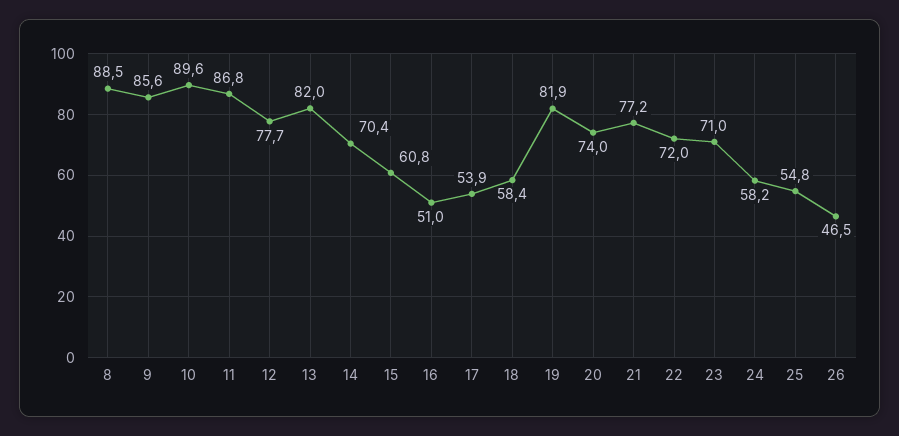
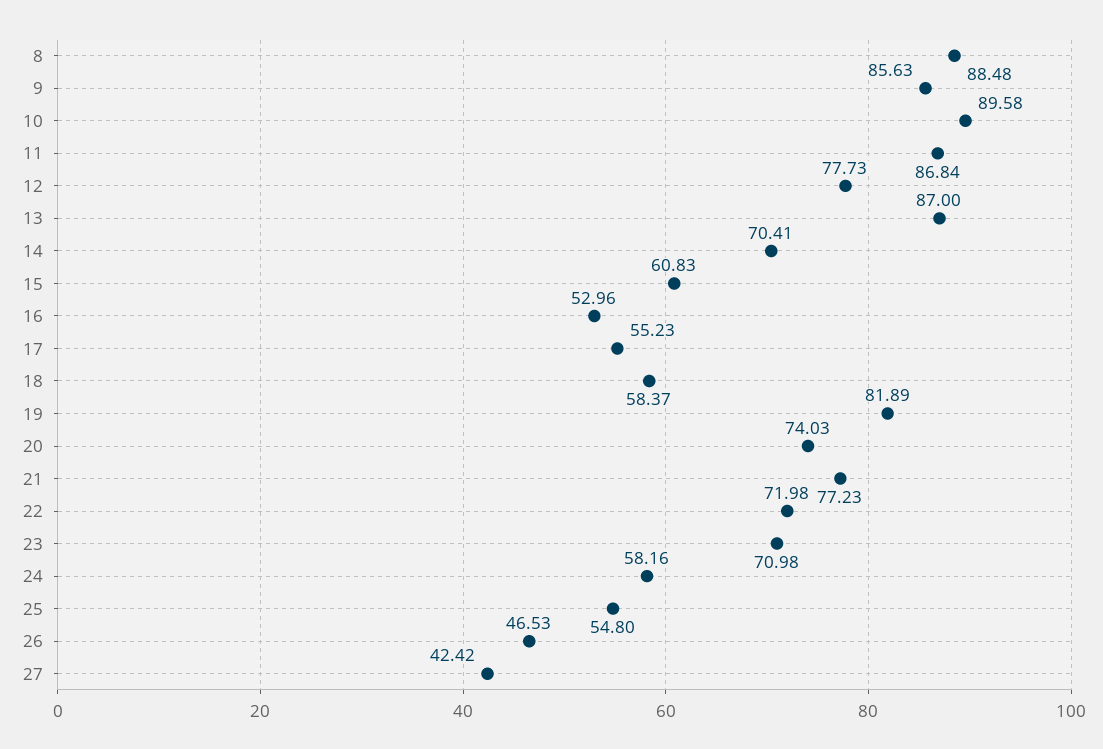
13: 82 -> 87
16: 51 -> 52.96
17: 53.9 -> 55.23
27: none -> 42.42

